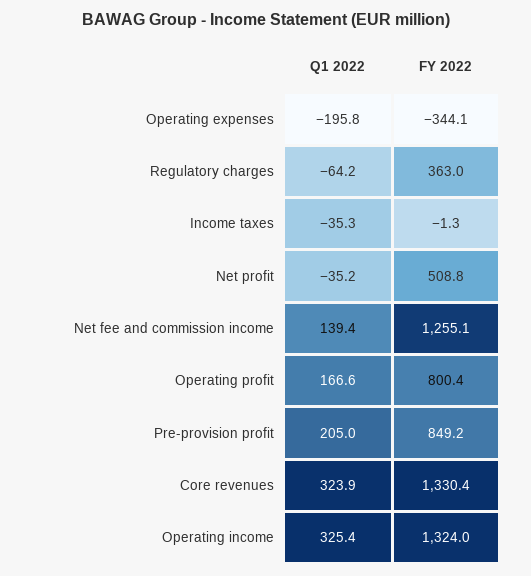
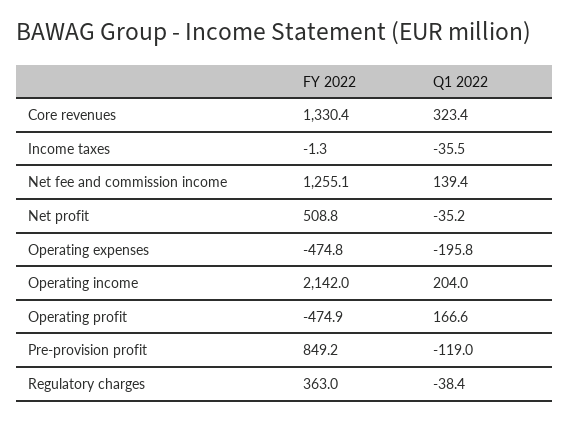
FY 2022, Operating expenses: -344.1 -> -474.8
Q1 2022, Regulatory charges: -64.2 -> -38.4
Q1 2022, Income taxes: -35.3 -> -35.5
FY 2022, Operating profit: 800.4 -> -474.9
Q1 2022, Pre-provision profit: 205 -> -119
Q1 2022, Core revenues: 323.9 -> 323.4
Q1 2022, Operating income: 325.4 -> 204
FY 2022, Operating income: 1324 -> 2142

